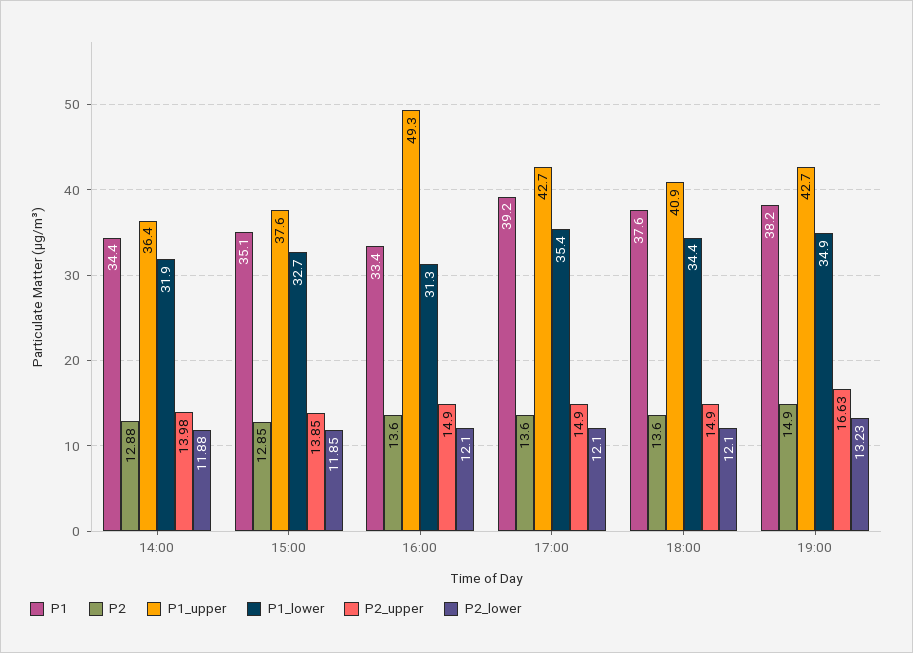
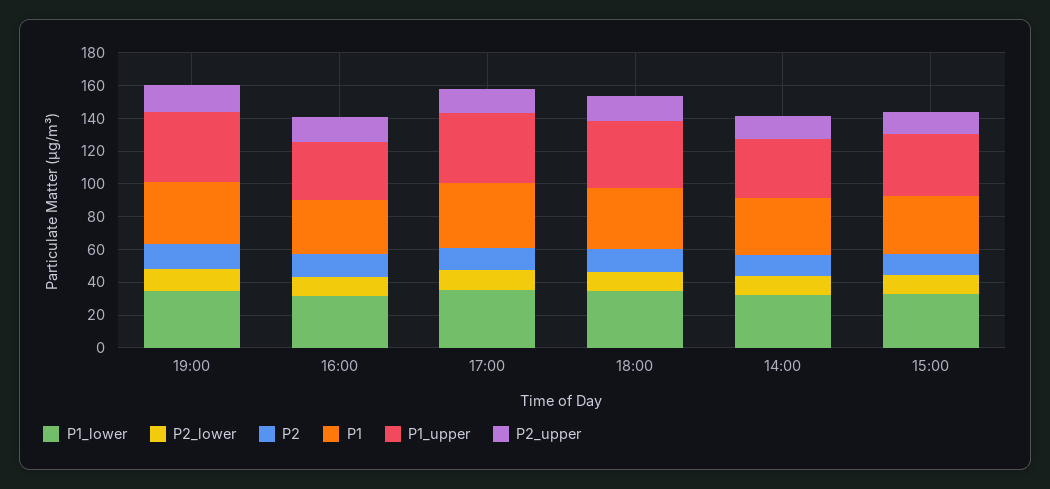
P1_upper, 16:00: 49.3 -> 35

